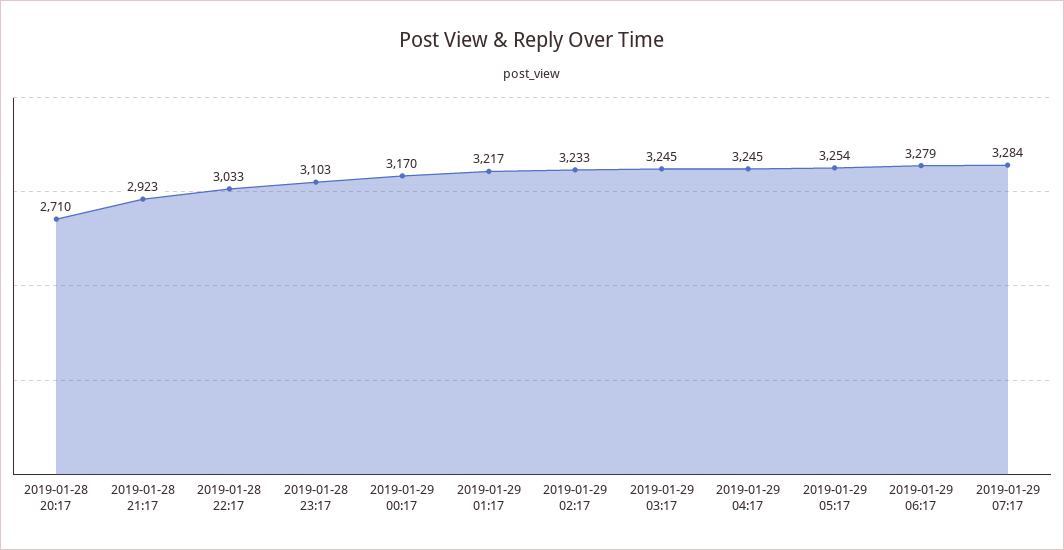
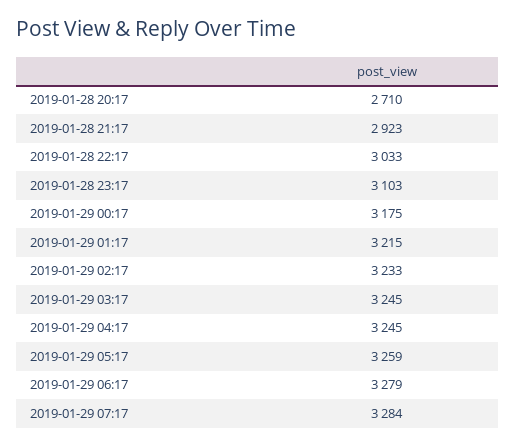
2019-01-29 00:17: 3170 -> 3175
2019-01-29 01:17: 3217 -> 3215
2019-01-29 05:17: 3254 -> 3259

